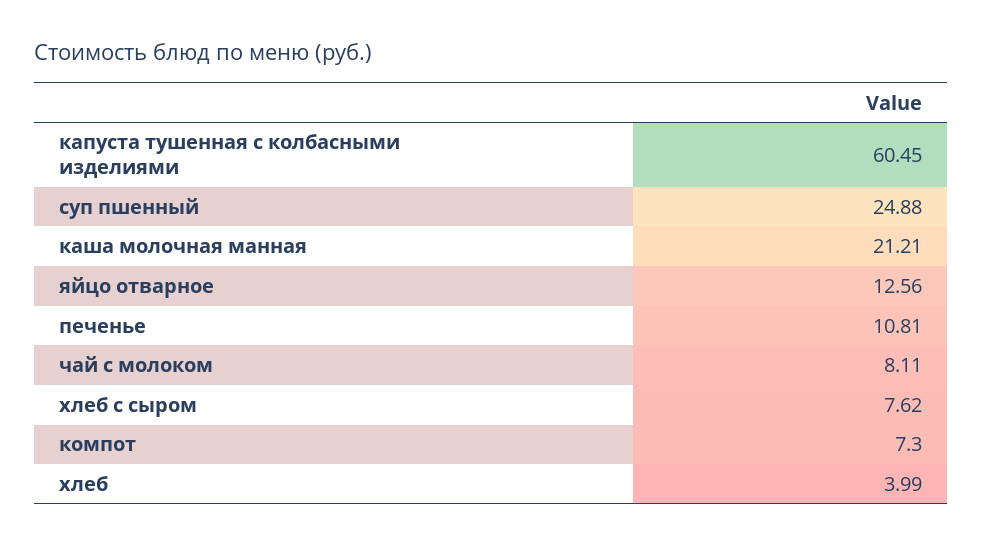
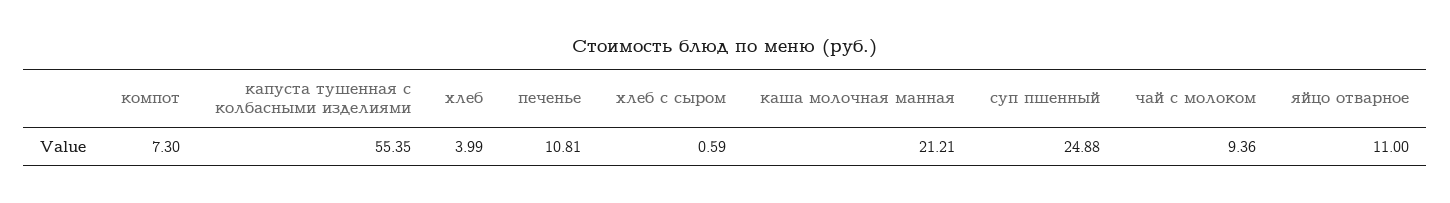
капуста тушенная с колбасными изделиями: 60.45 -> 55.35
яйцо отварное: 12.56 -> 11
чай с молоком: 8.11 -> 9.36
хлеб с сыром: 7.62 -> 0.59

